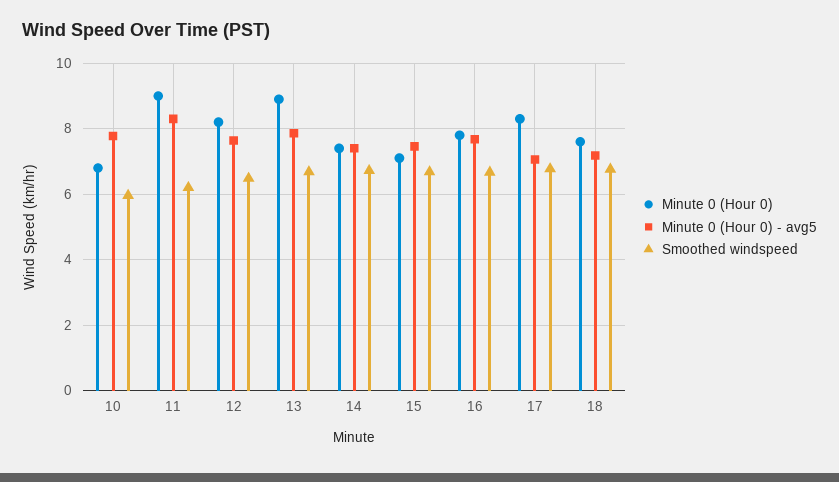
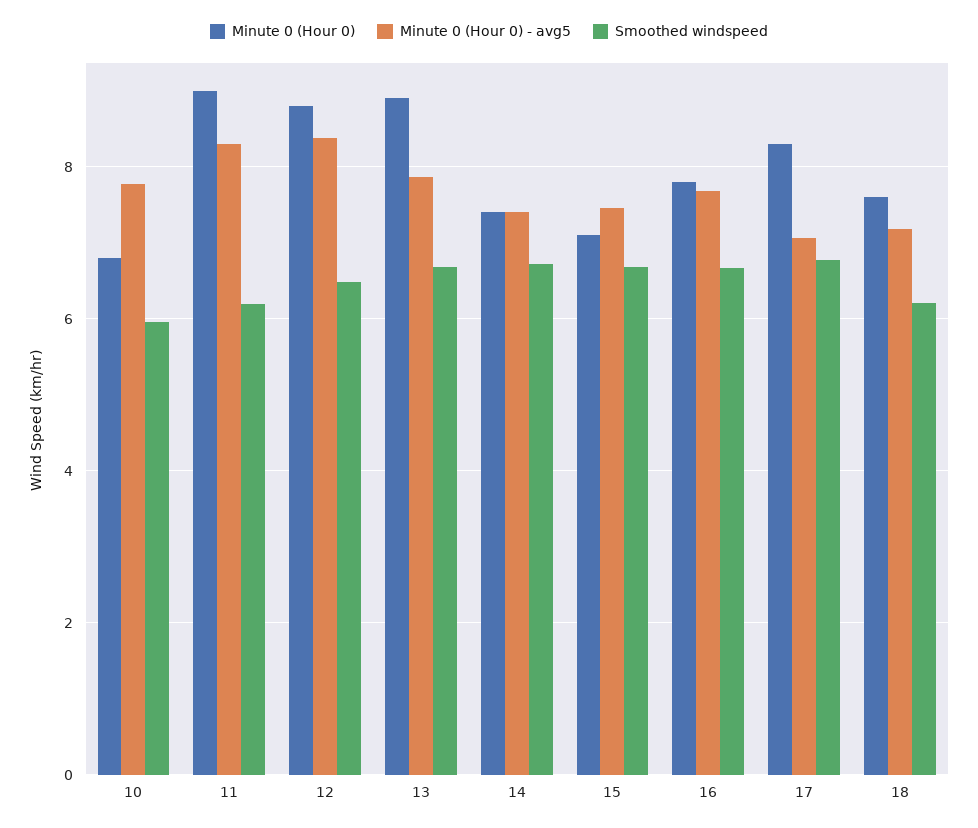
Minute 0 (Hour 0), 12: 8.2 -> 8.8
Minute 0 (Hour 0) - avg5, 12: 7.6 -> 8.4
Smoothed windspeed, 18: 6.8 -> 6.2

